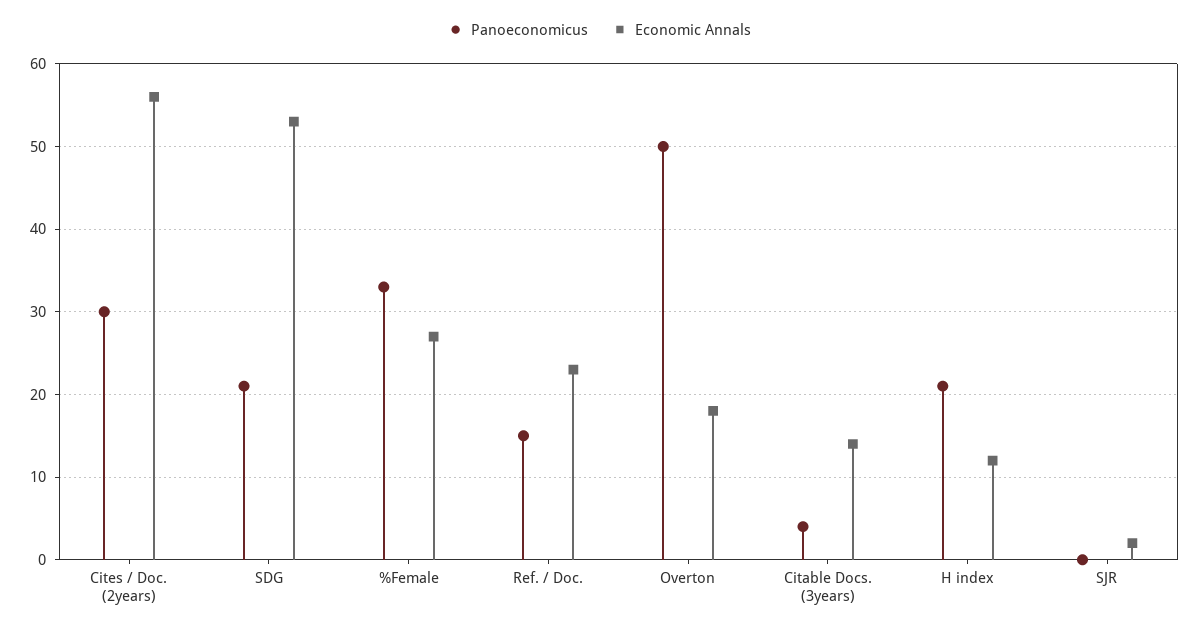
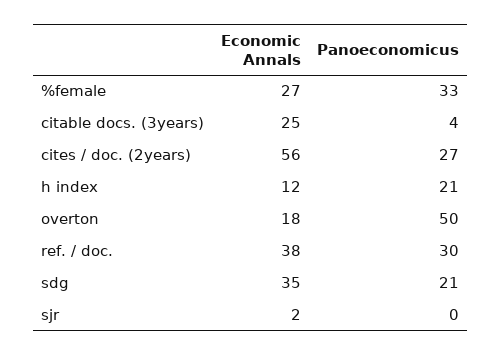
Panoeconomicus, Cites / Doc. (2years): 30 -> 27
Economic Annals, SDG: 53 -> 35
Panoeconomicus, Ref. / Doc.: 15 -> 30
Economic Annals, Ref. / Doc.: 23 -> 38
Economic Annals, Citable Docs. (3years): 14 -> 25

